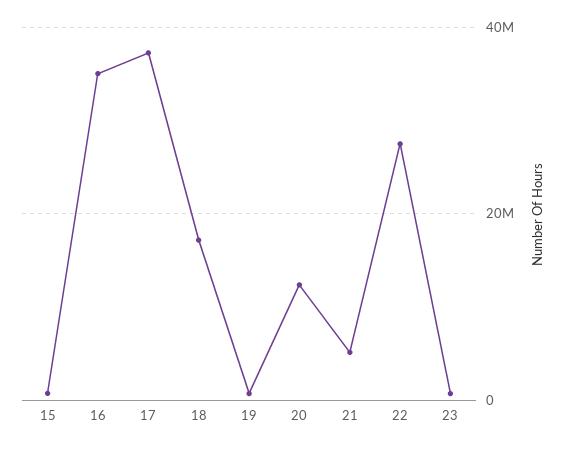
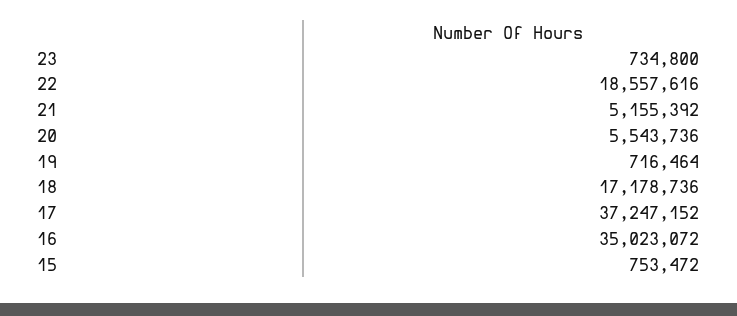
20: 12000000 -> 5543736
22: 28000000 -> 18557616

